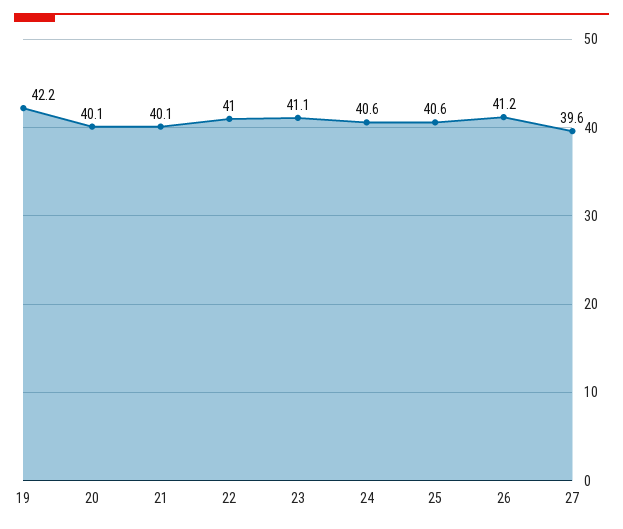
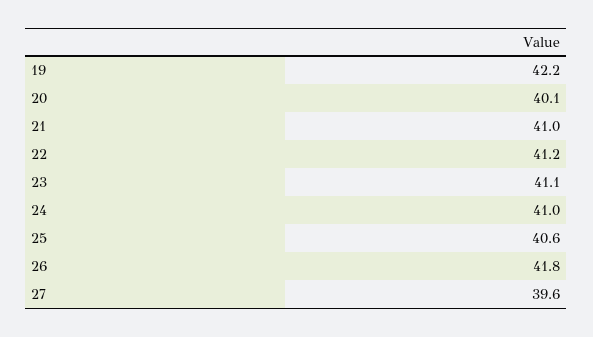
21: 40.1 -> 41
22: 41 -> 41.2
24: 40.6 -> 41
26: 41.2 -> 41.8

